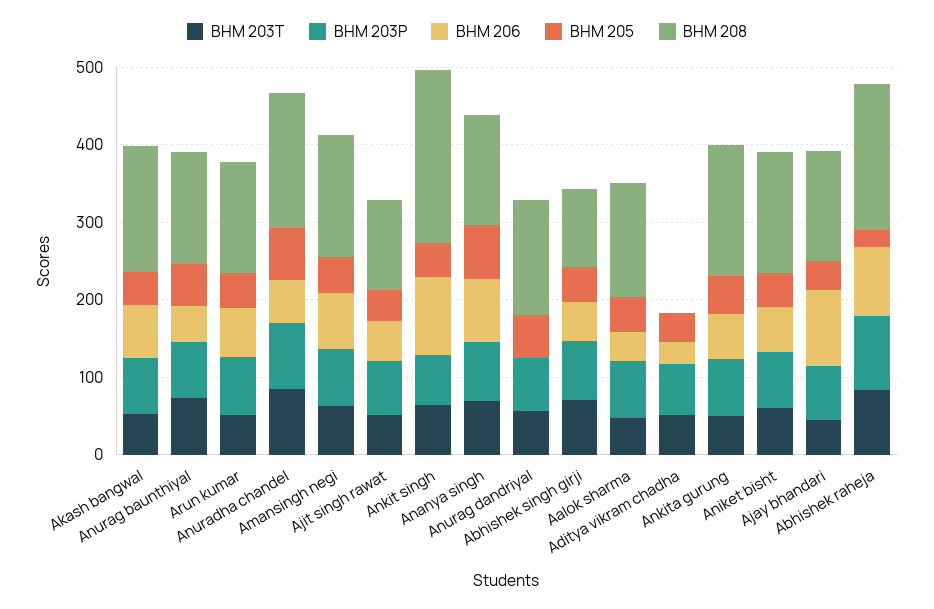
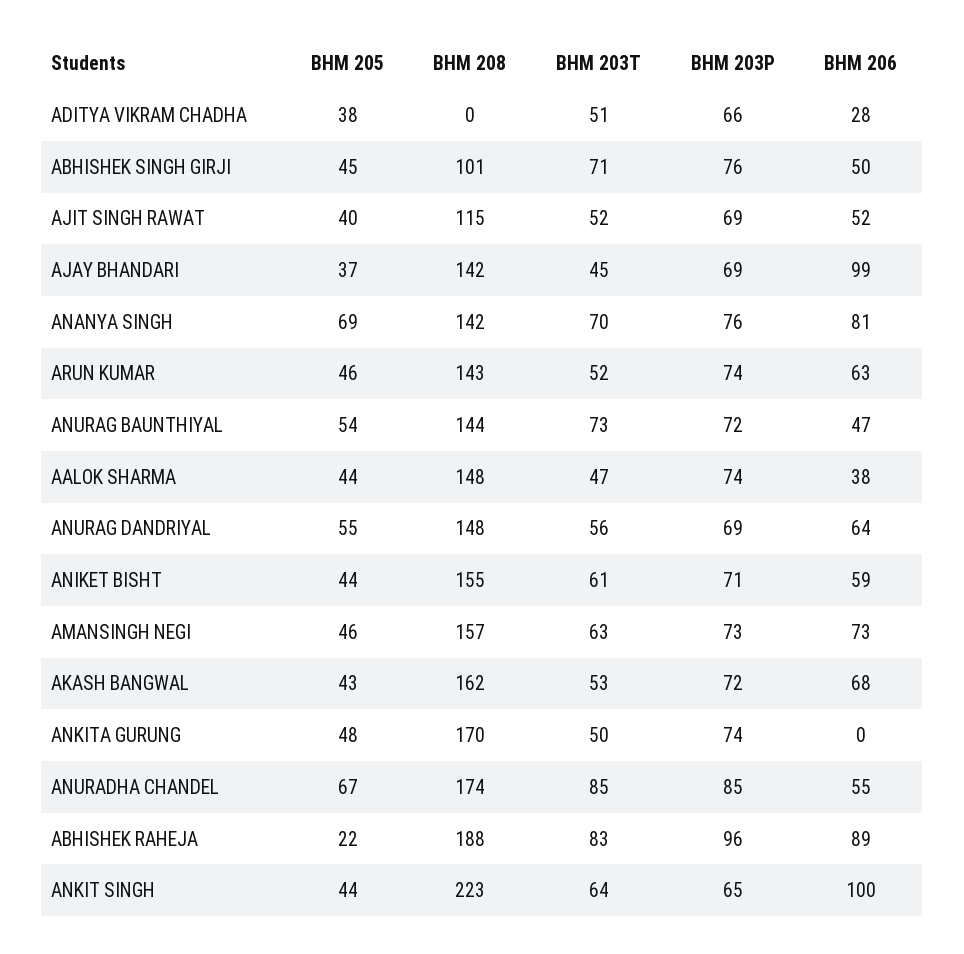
BHM 206, Anurag dandriyal: 0 -> 64
BHM 206, Ankita gurung: 60 -> 0

